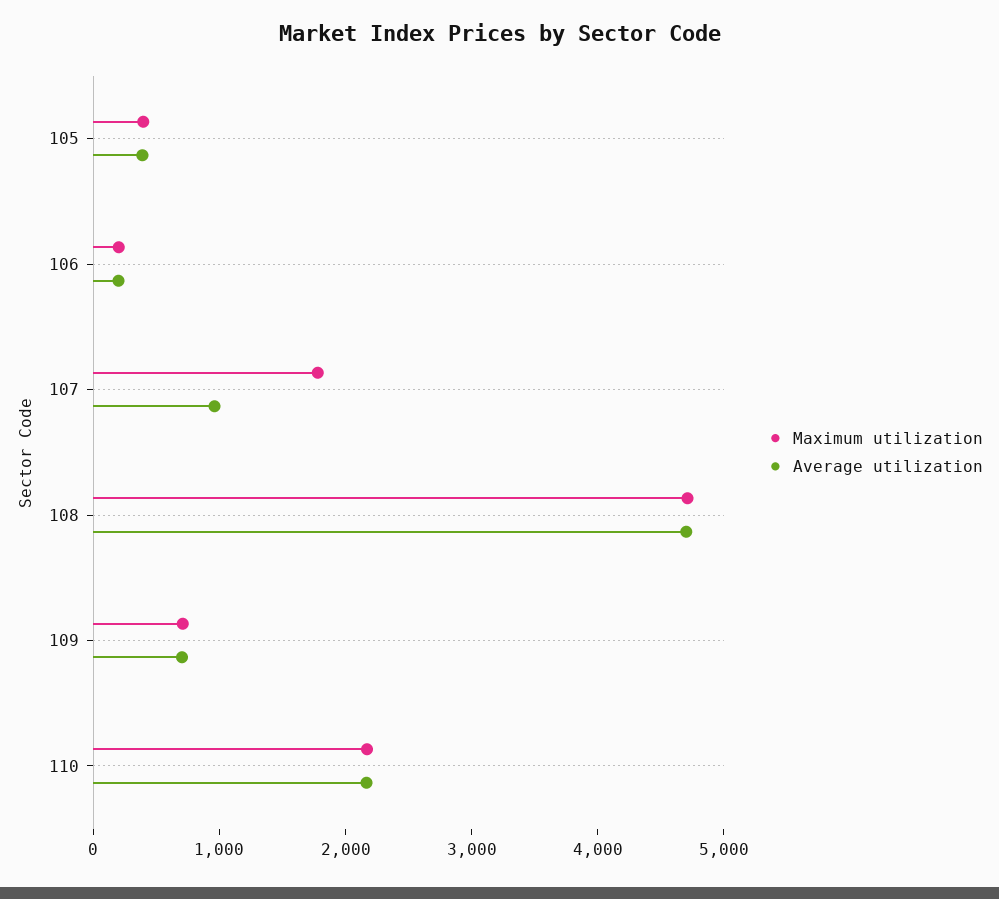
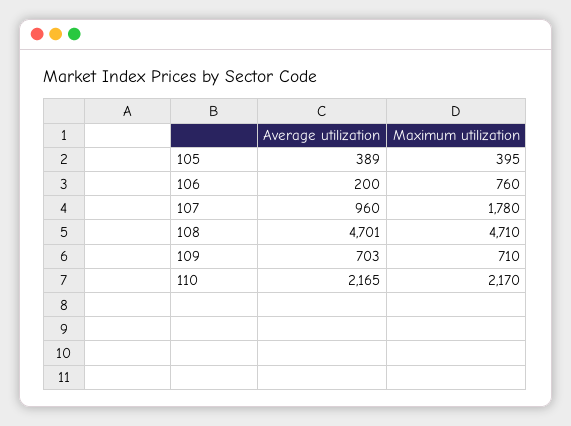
Maximum utilization, 106: 200 -> 760

